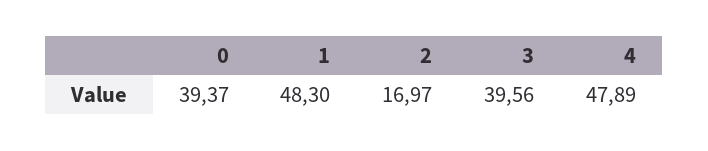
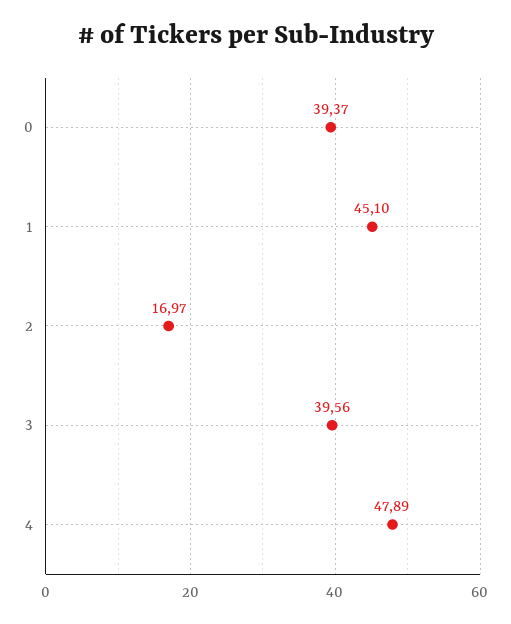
1: 48.3 -> 45.1

